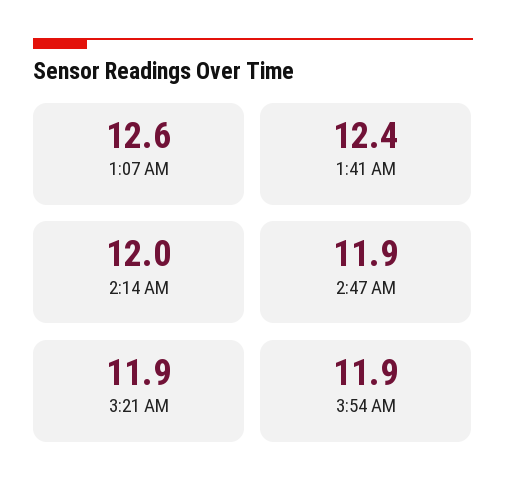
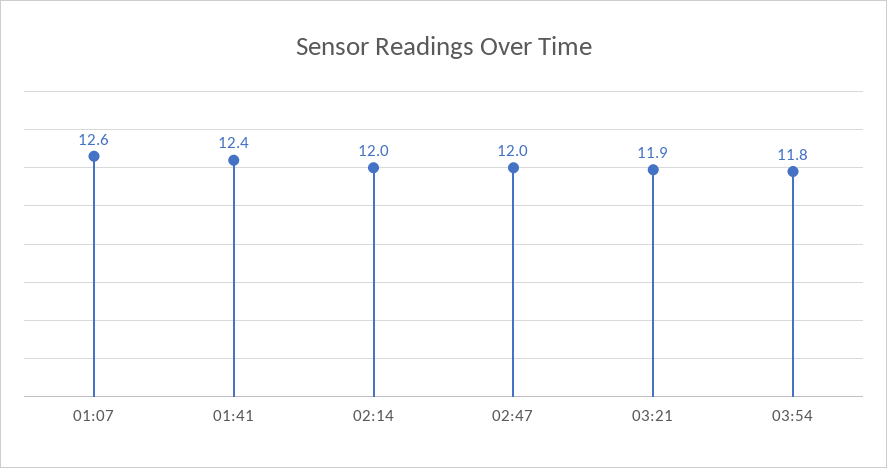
2:47 AM: 11.9 -> 12
3:54 AM: 11.9 -> 11.8

